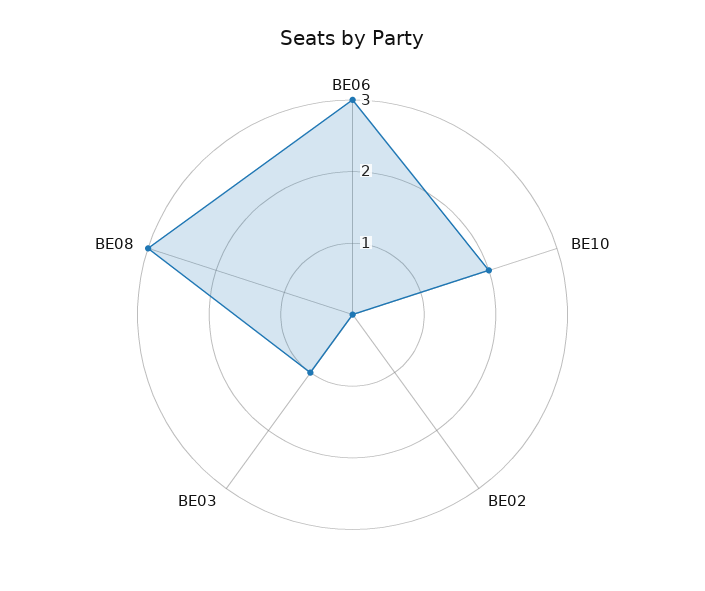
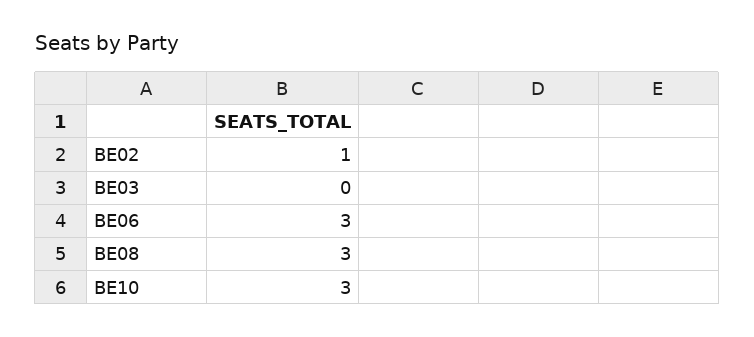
BE10: 2 -> 3
BE02: 0 -> 1
BE03: 1 -> 0

